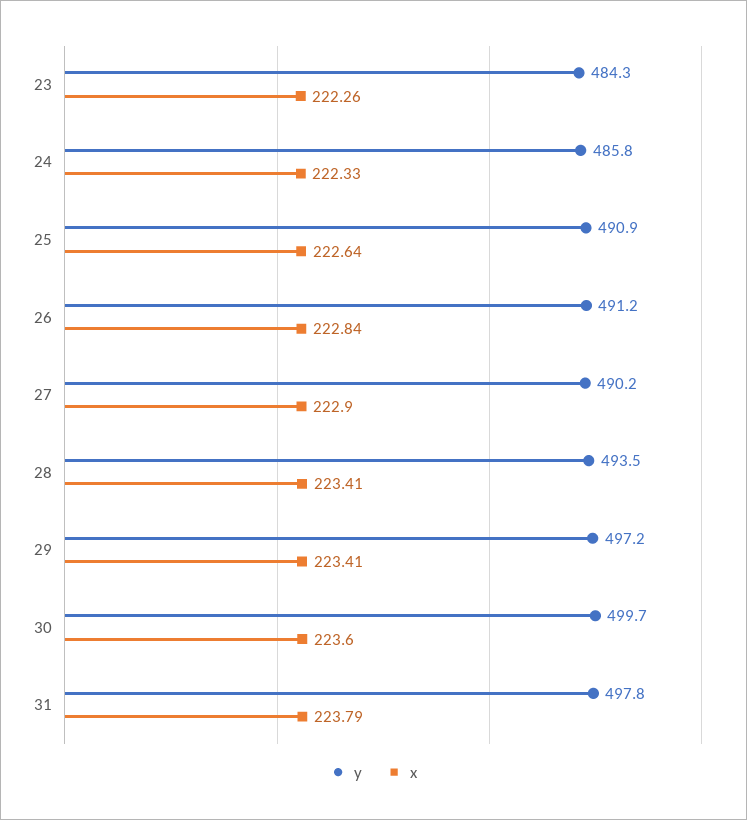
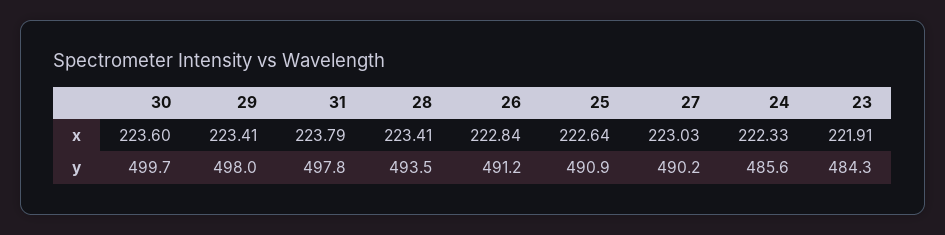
x, 23: 222.26 -> 221.91
y, 24: 485.8 -> 485.6
x, 27: 222.9 -> 223.03
y, 29: 497.2 -> 498

